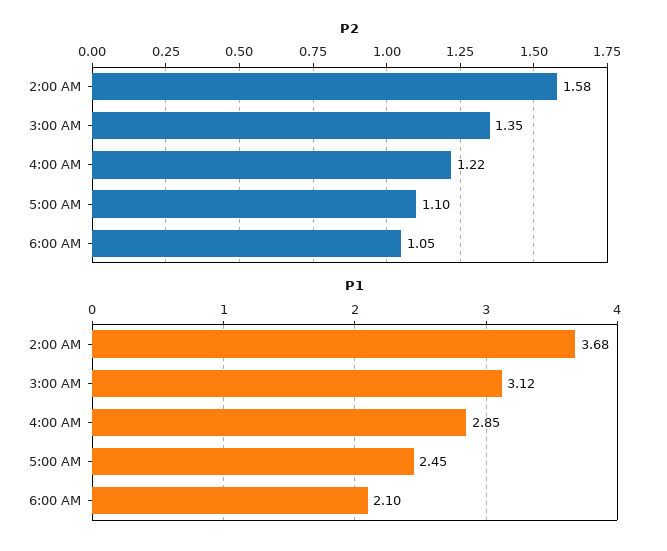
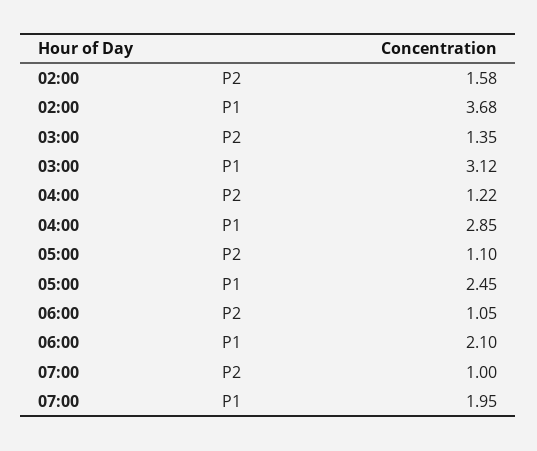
P2, 07:00: none -> 1
P1, 07:00: none -> 1.95

